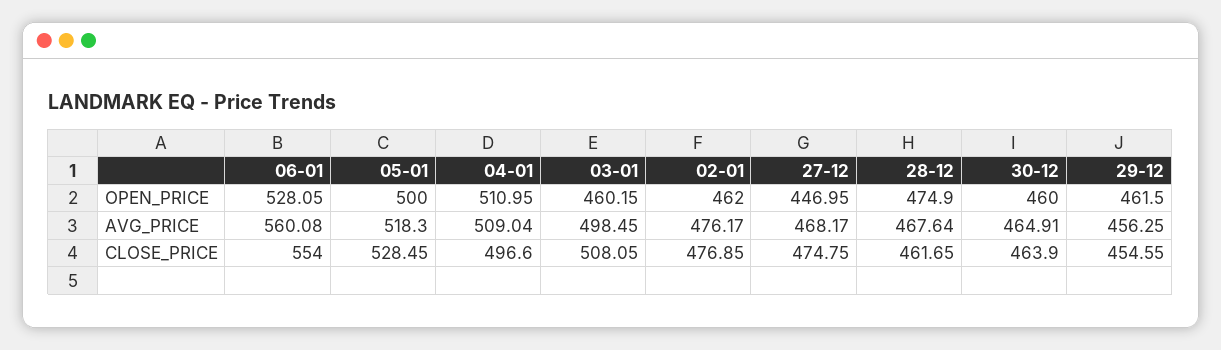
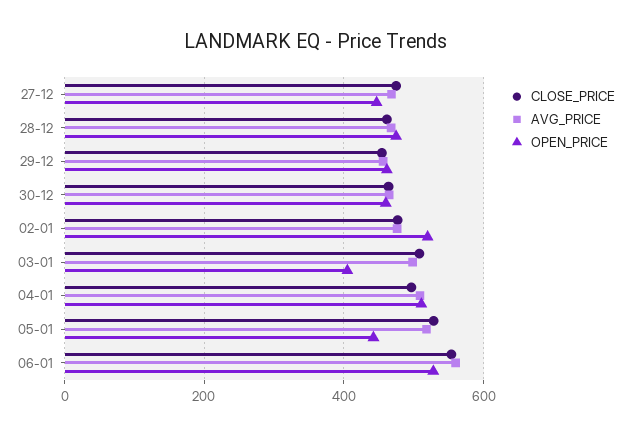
OPEN_PRICE, 05-01: 500 -> 440
OPEN_PRICE, 03-01: 460.15 -> 400
OPEN_PRICE, 02-01: 462 -> 520

